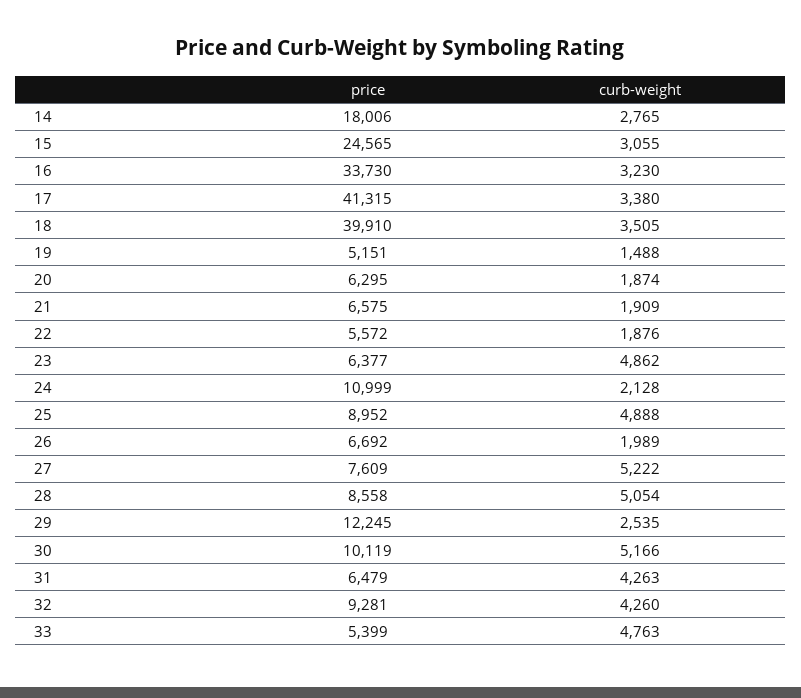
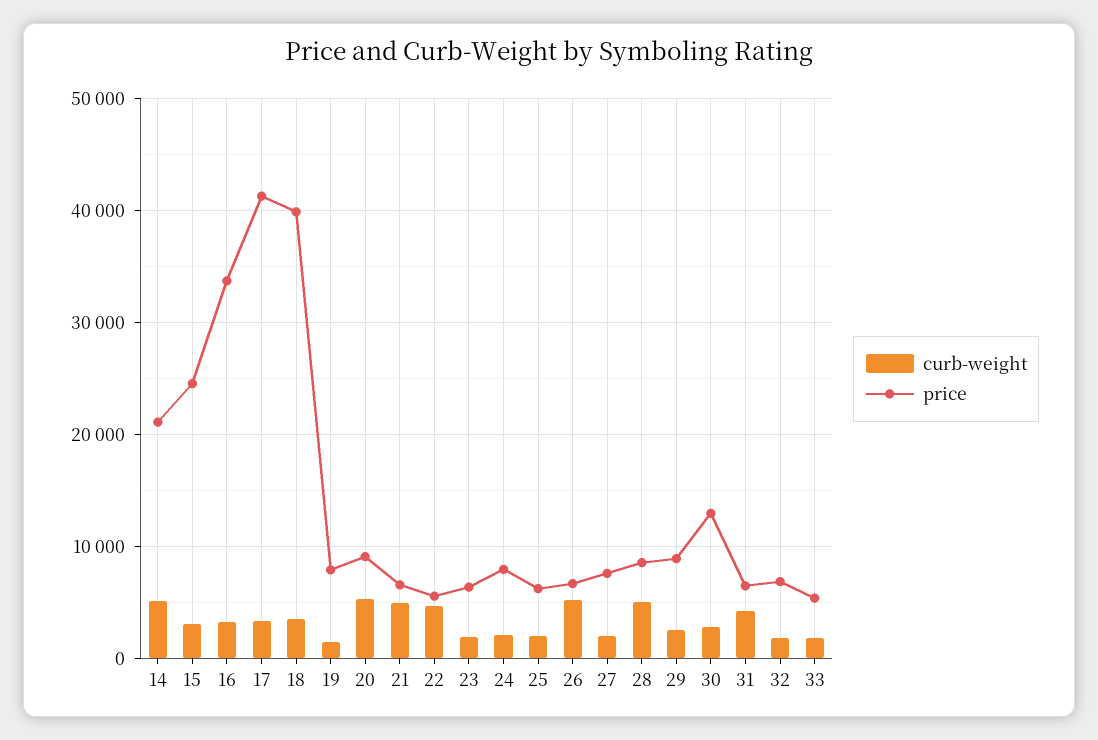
price, 14: 18006 -> 21000
curb-weight, 14: 2765 -> 5000
price, 19: 5151 -> 8000
price, 20: 6295 -> 9000
curb-weight, 20: 1874 -> 5000
curb-weight, 21: 1909 -> 5000
curb-weight, 22: 1876 -> 5000
curb-weight, 23: 4862 -> 2000
price, 24: 10999 -> 8000
price, 25: 8952 -> 6000
curb-weight, 25: 4888 -> 2000
curb-weight, 26: 1989 -> 5000
curb-weight, 27: 5222 -> 2000
price, 29: 12245 -> 9000
price, 30: 10119 -> 13000
curb-weight, 30: 5166 -> 3000
price, 32: 9281 -> 7000
curb-weight, 32: 4260 -> 2000
curb-weight, 33: 4763 -> 2000

